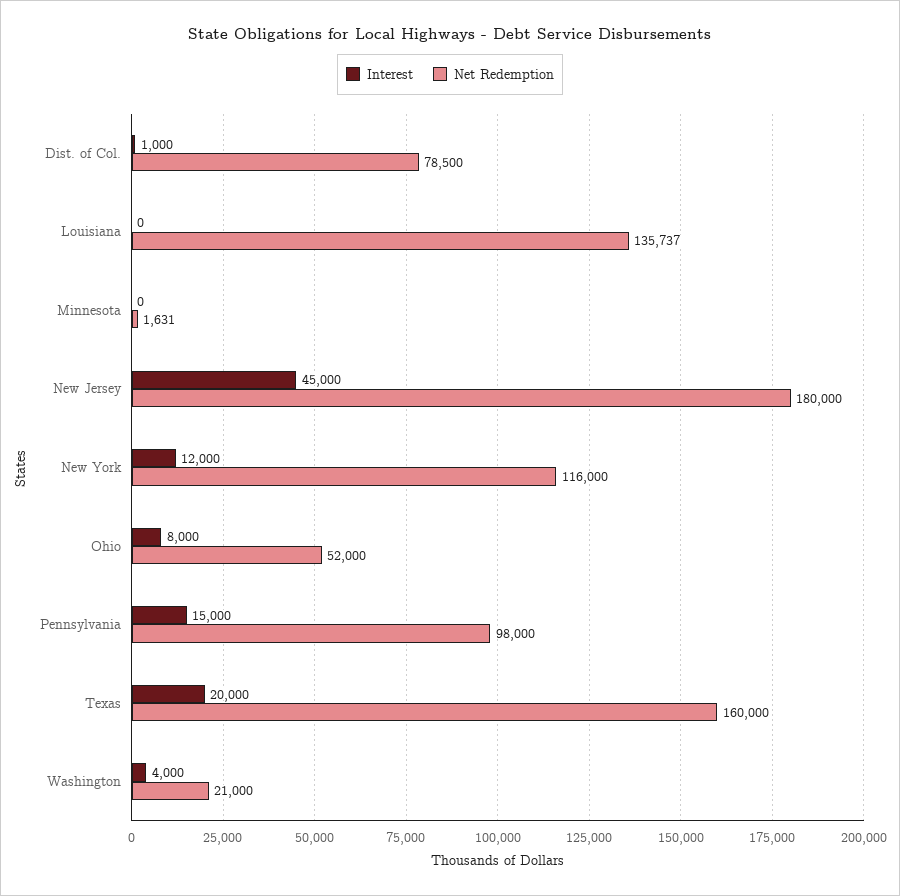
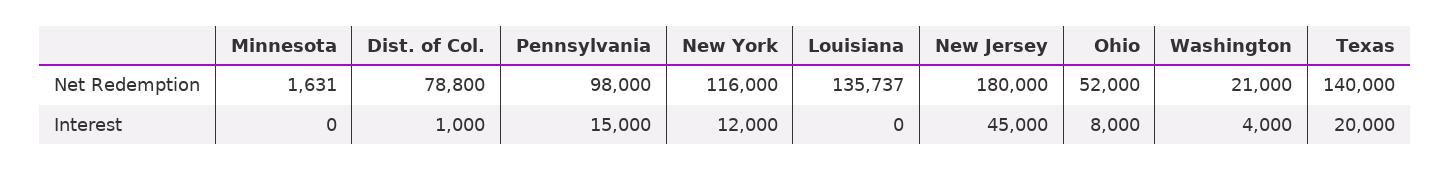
Net Redemption, Dist. of Col.: 78500 -> 78800
Net Redemption, Texas: 160000 -> 140000

